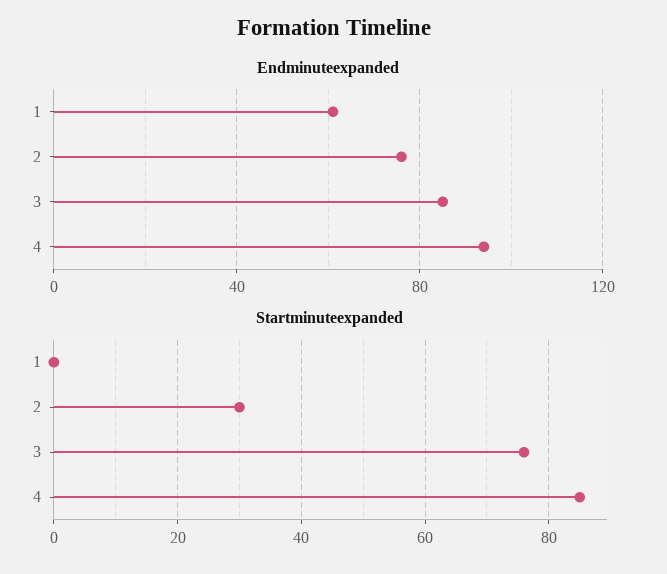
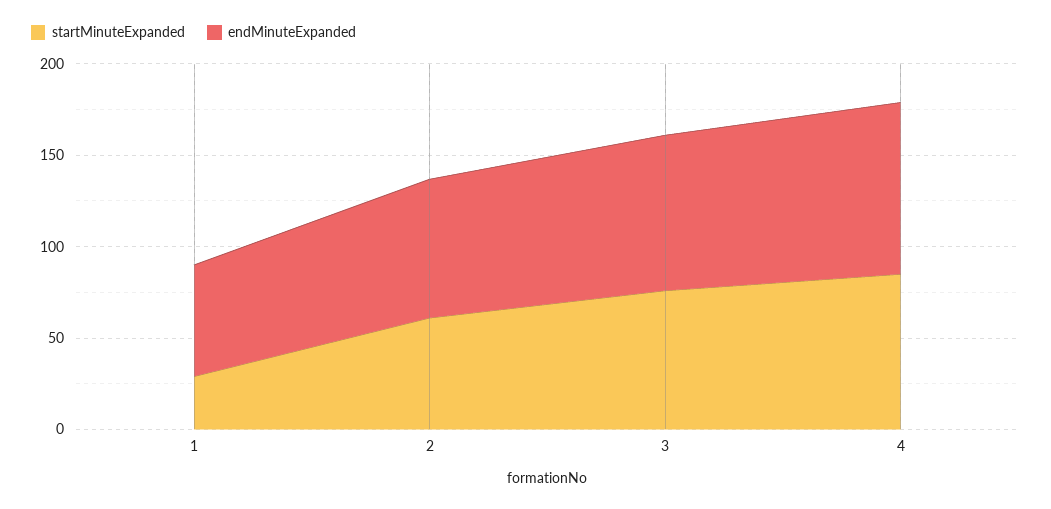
Startminuteexpanded, 1: 0 -> 30
Startminuteexpanded, 2: 30 -> 60

